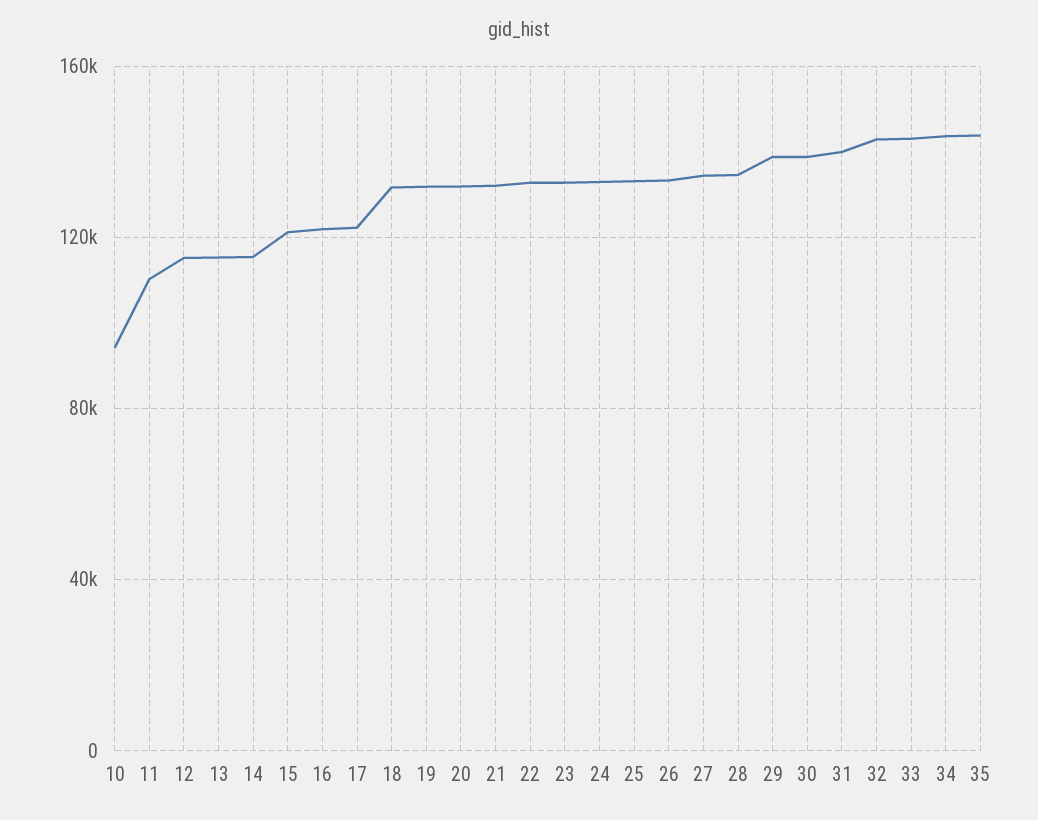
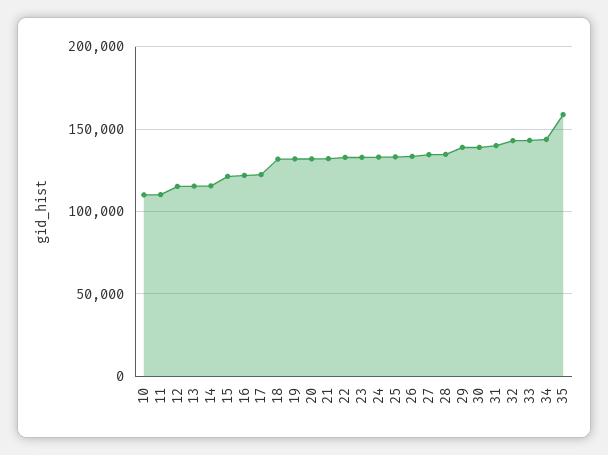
10: 95000 -> 110000
35: 145000 -> 160000

